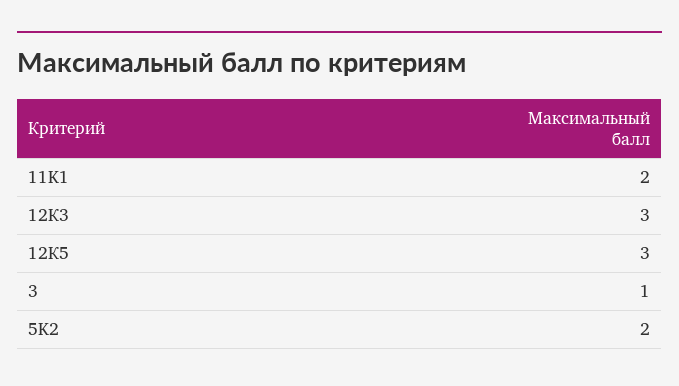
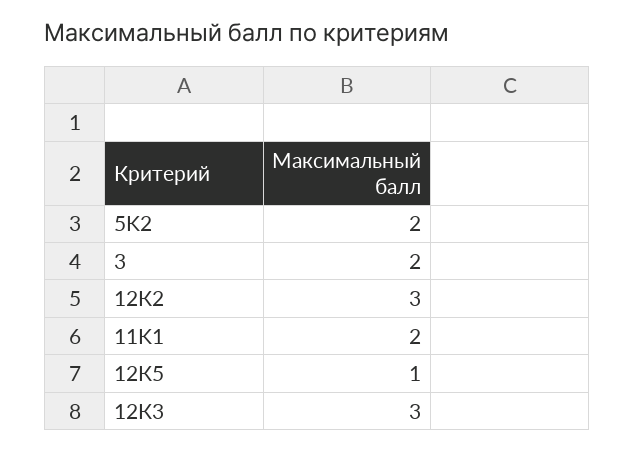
12К5: 3 -> 1
3: 1 -> 2
12К2: none -> 3

